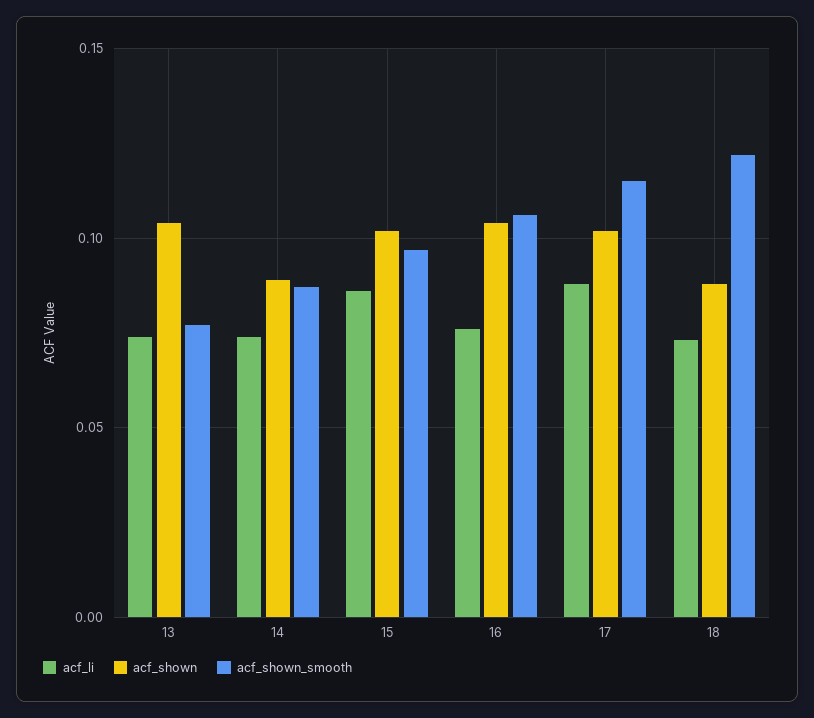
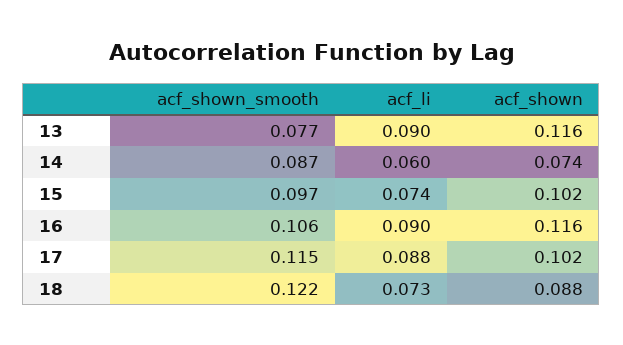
acf_li, 13: 0.075 -> 0.09
acf_shown, 13: 0.105 -> 0.116
acf_li, 14: 0.075 -> 0.06
acf_shown, 14: 0.09 -> 0.074
acf_li, 15: 0.085 -> 0.074
acf_li, 16: 0.075 -> 0.09
acf_shown, 16: 0.105 -> 0.116

